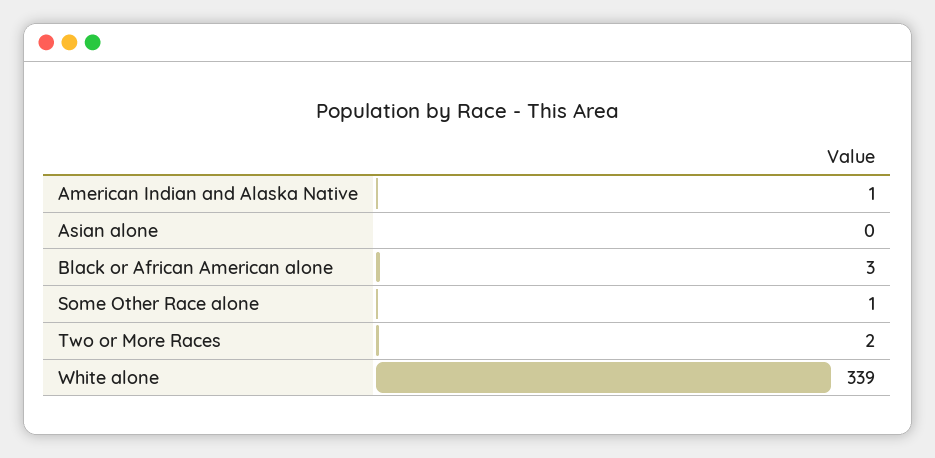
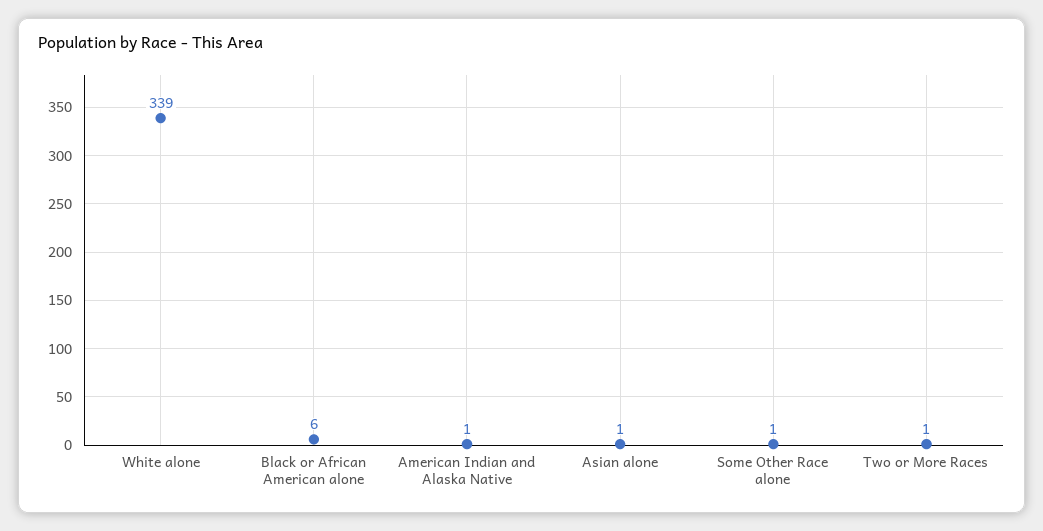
Asian alone: 0 -> 1
Black or African American alone: 3 -> 6
Two or More Races: 2 -> 1

